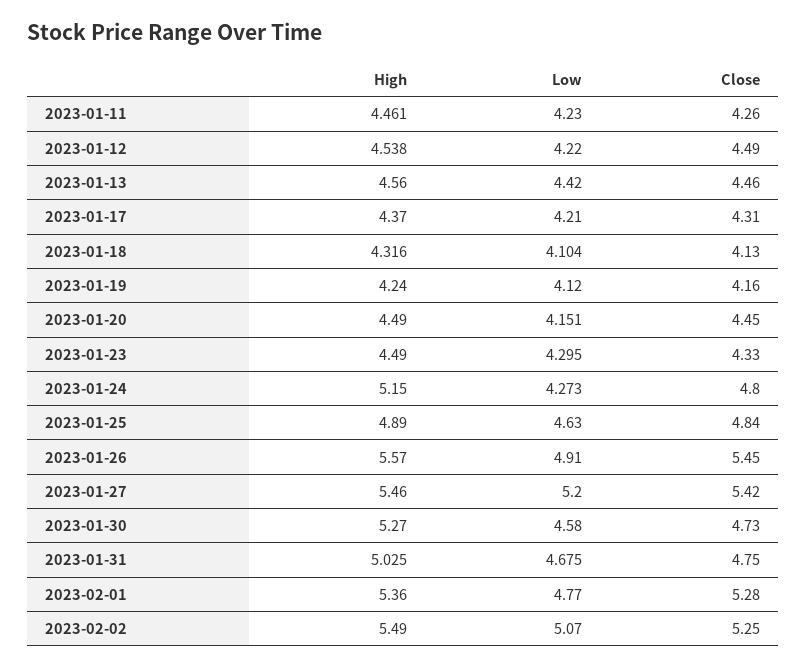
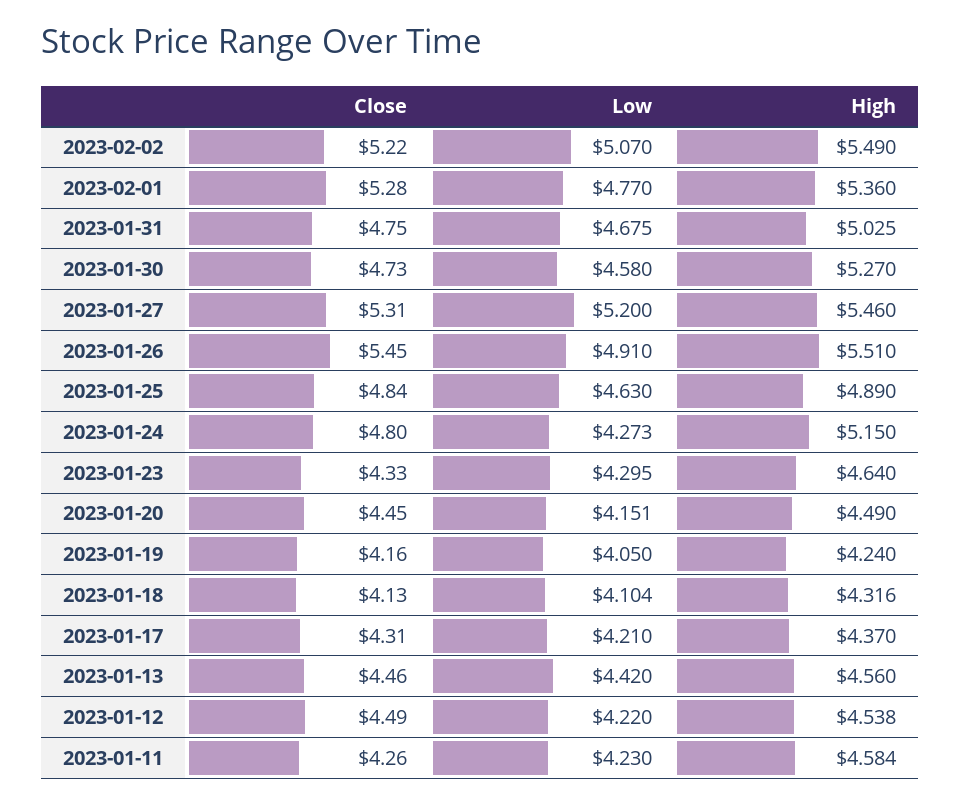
High, 2023-01-11: 4.461 -> 4.584
Low, 2023-01-19: 4.12 -> 4.05
High, 2023-01-23: 4.49 -> 4.64
High, 2023-01-26: 5.57 -> 5.51
Close, 2023-01-27: 5.42 -> 5.31
Close, 2023-02-02: 5.25 -> 5.22

